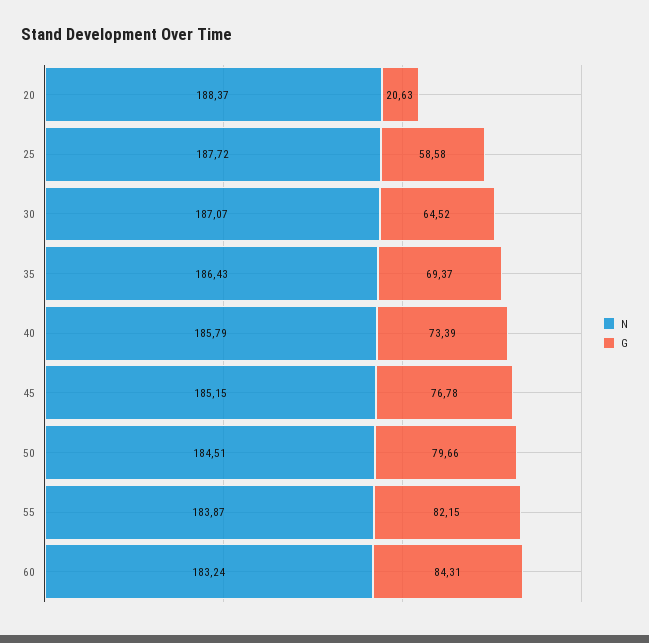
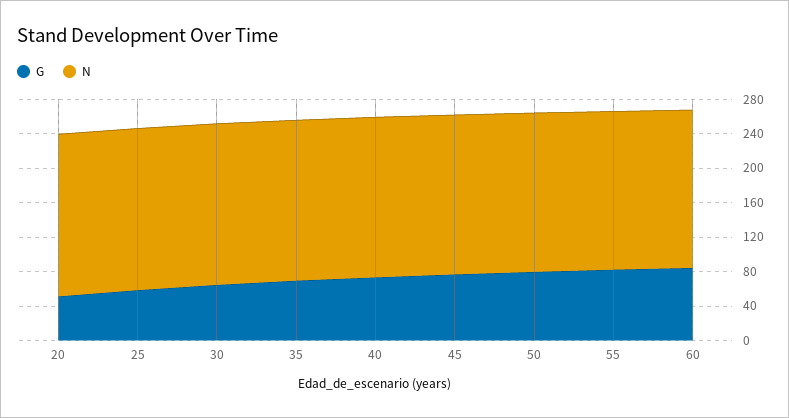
G, 20: 20.63 -> 50

